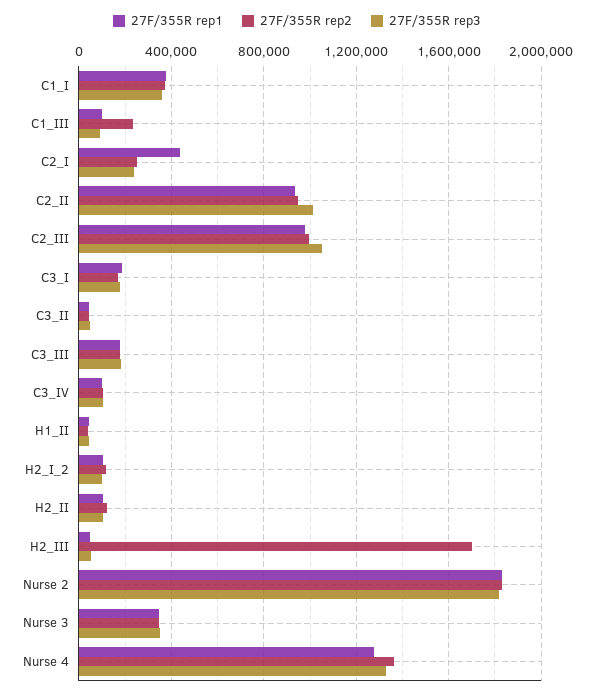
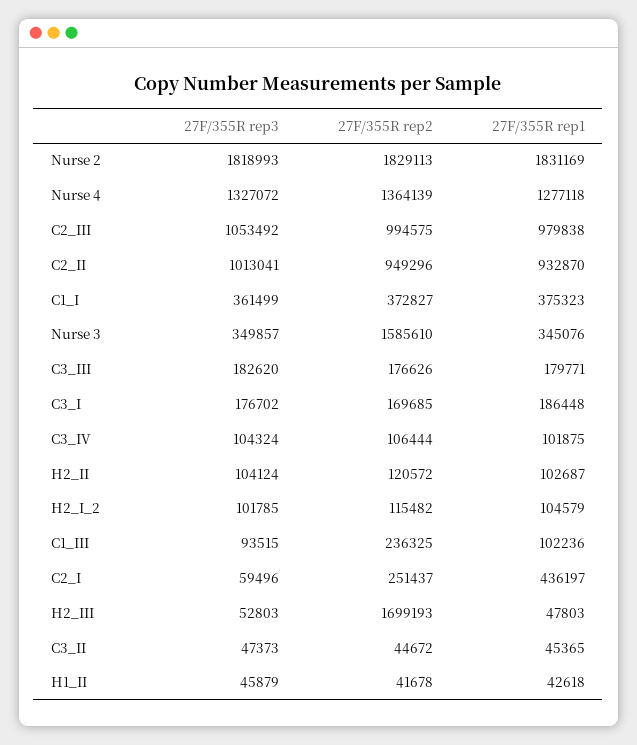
27F/355R rep3, C2_I: 250000 -> 59496
27F/355R rep2, Nurse 3: 350000 -> 1585610

